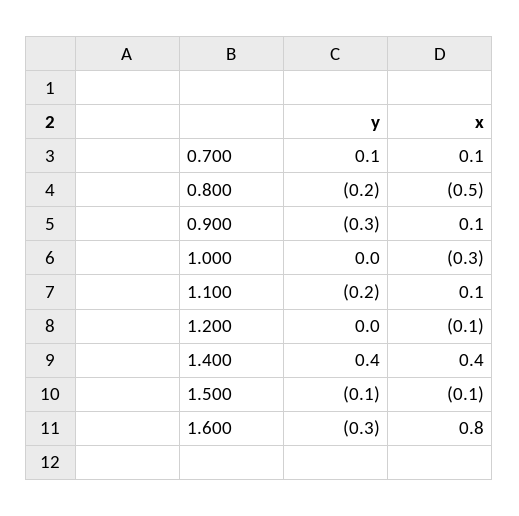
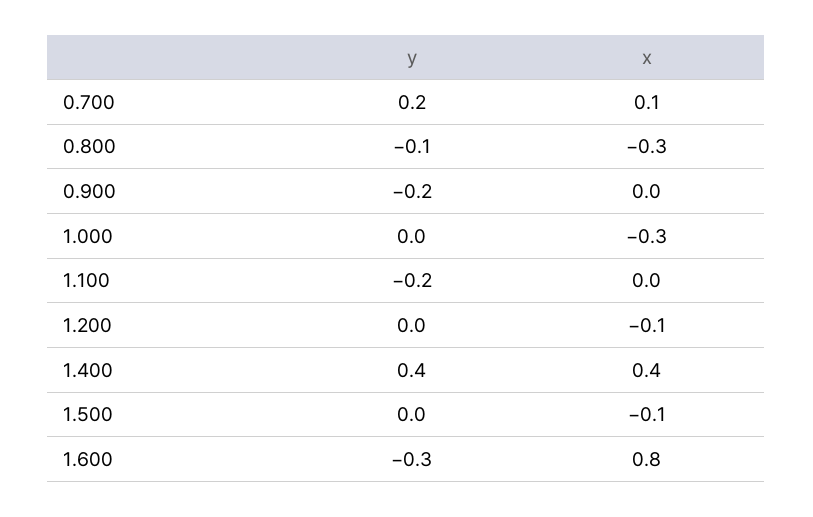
y, 0.700: 0.1 -> 0.2
y, 0.800: -0.2 -> -0.1
x, 0.800: -0.5 -> -0.3
y, 0.900: -0.3 -> -0.2
x, 0.900: 0.1 -> 0
x, 1.100: 0.1 -> 0
y, 1.500: -0.1 -> 0

